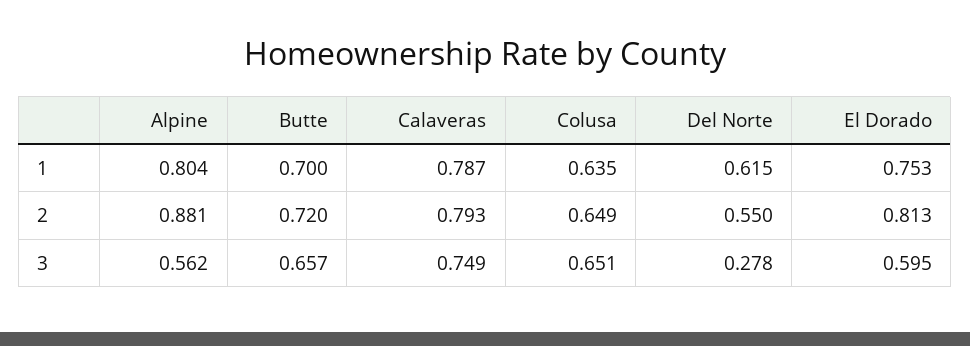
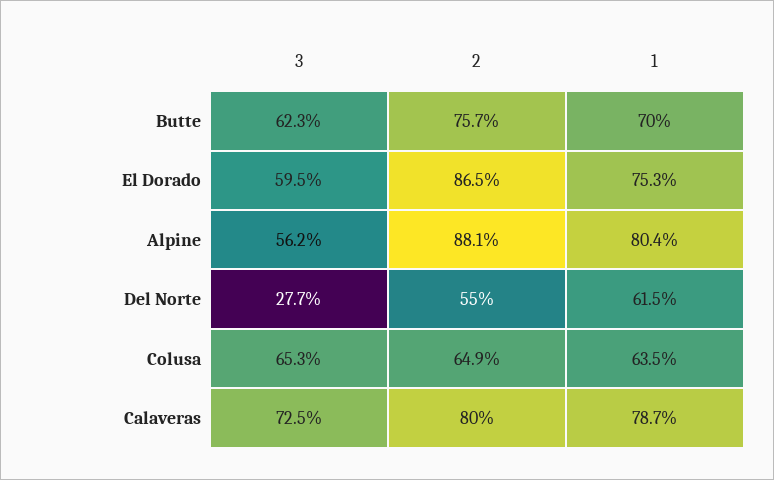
Butte, 2: 0.72 -> 0.757
Calaveras, 2: 0.793 -> 0.8
El Dorado, 2: 0.813 -> 0.865
Butte, 3: 0.657 -> 0.623
Calaveras, 3: 0.749 -> 0.725
Colusa, 3: 0.651 -> 0.653
Del Norte, 3: 0.278 -> 0.277

